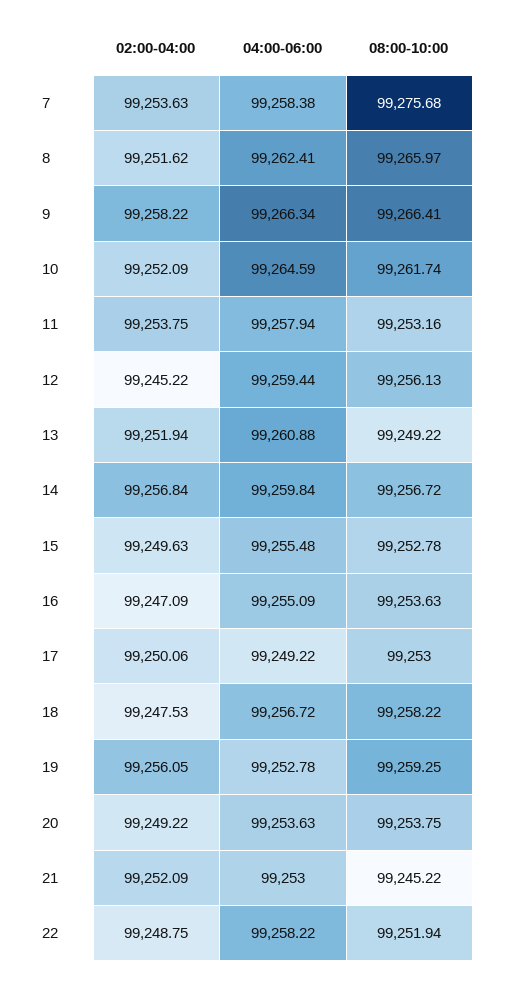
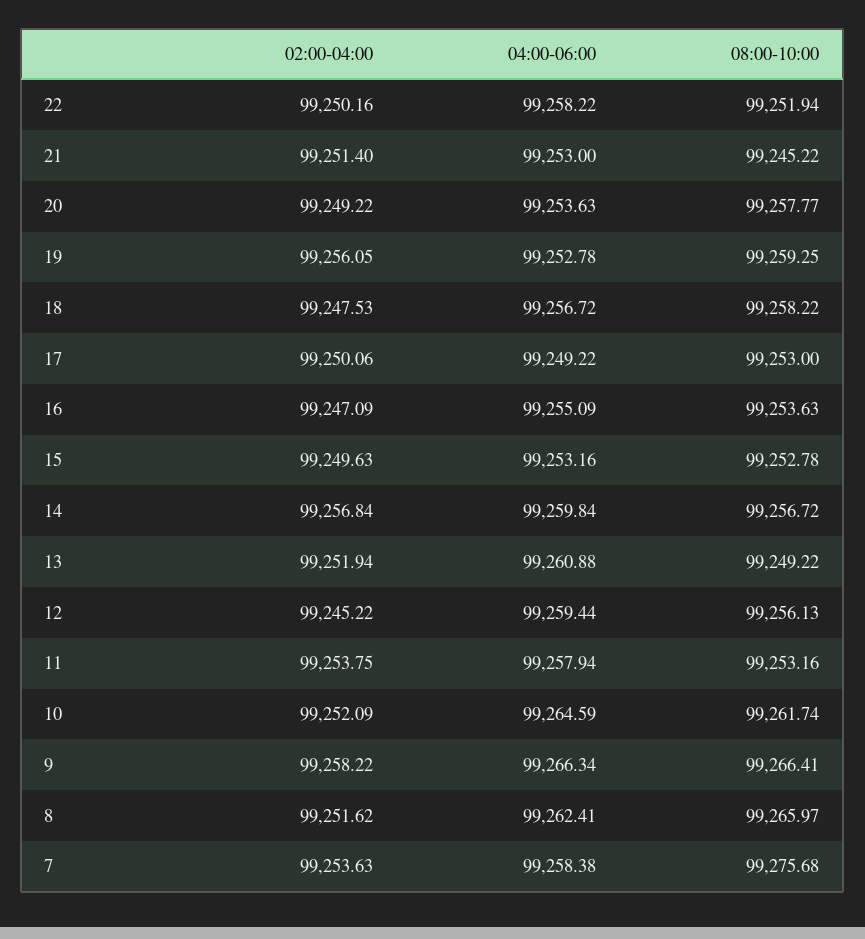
04:00-06:00, 15: 99255.48 -> 99253.16
08:00-10:00, 20: 99253.75 -> 99257.77
02:00-04:00, 21: 99252.09 -> 99251.4
02:00-04:00, 22: 99248.75 -> 99250.16

